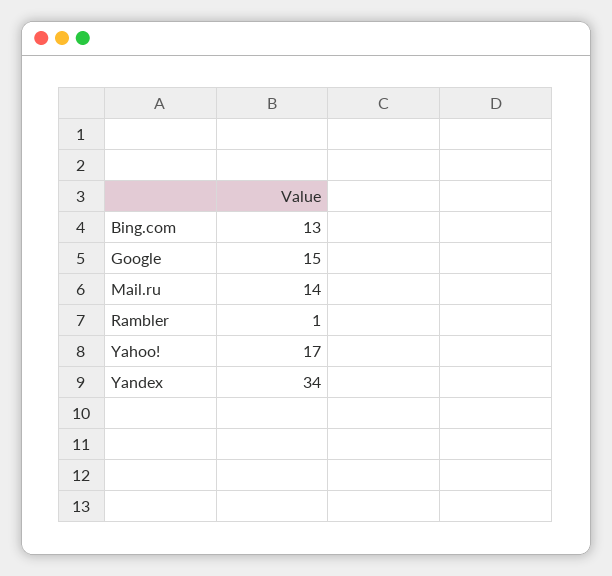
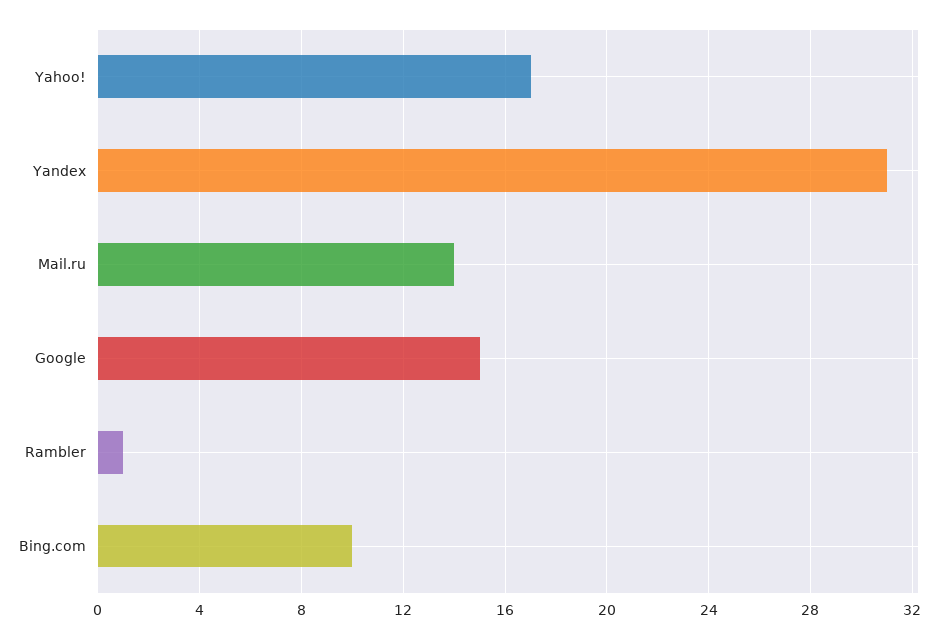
Bing.com: 13 -> 10
Yandex: 34 -> 31

